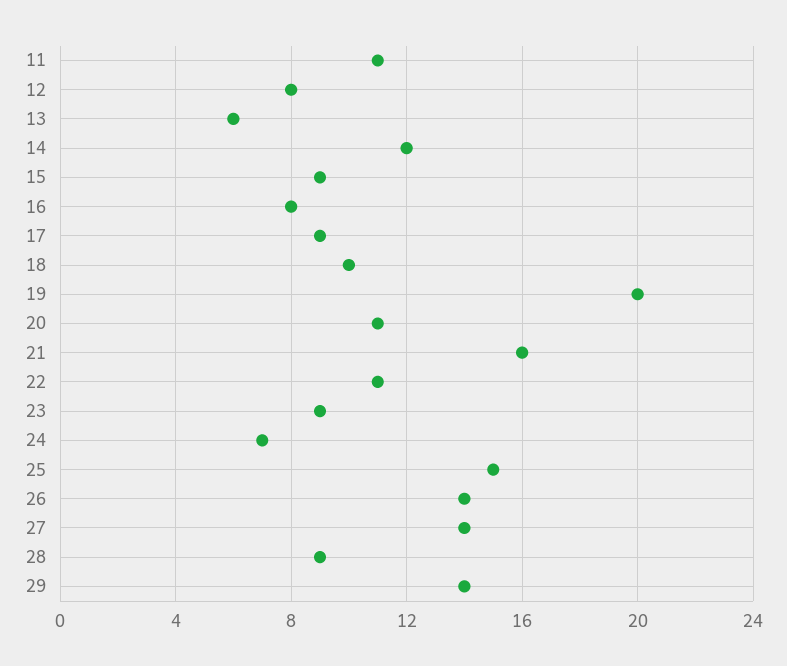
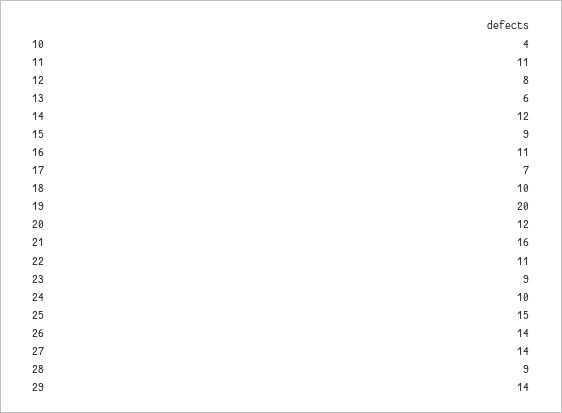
16: 8 -> 11
17: 9 -> 7
20: 11 -> 12
24: 7 -> 10
10: none -> 4

